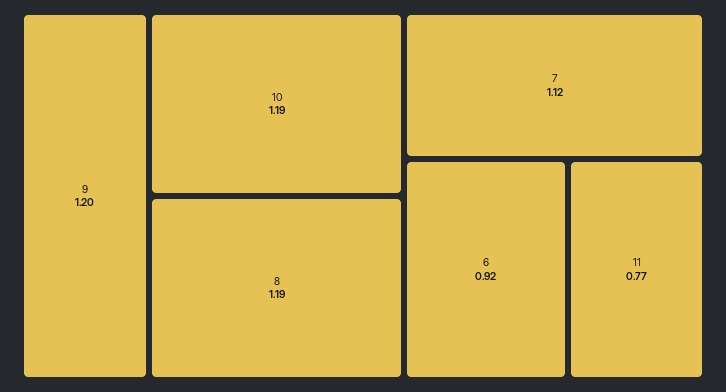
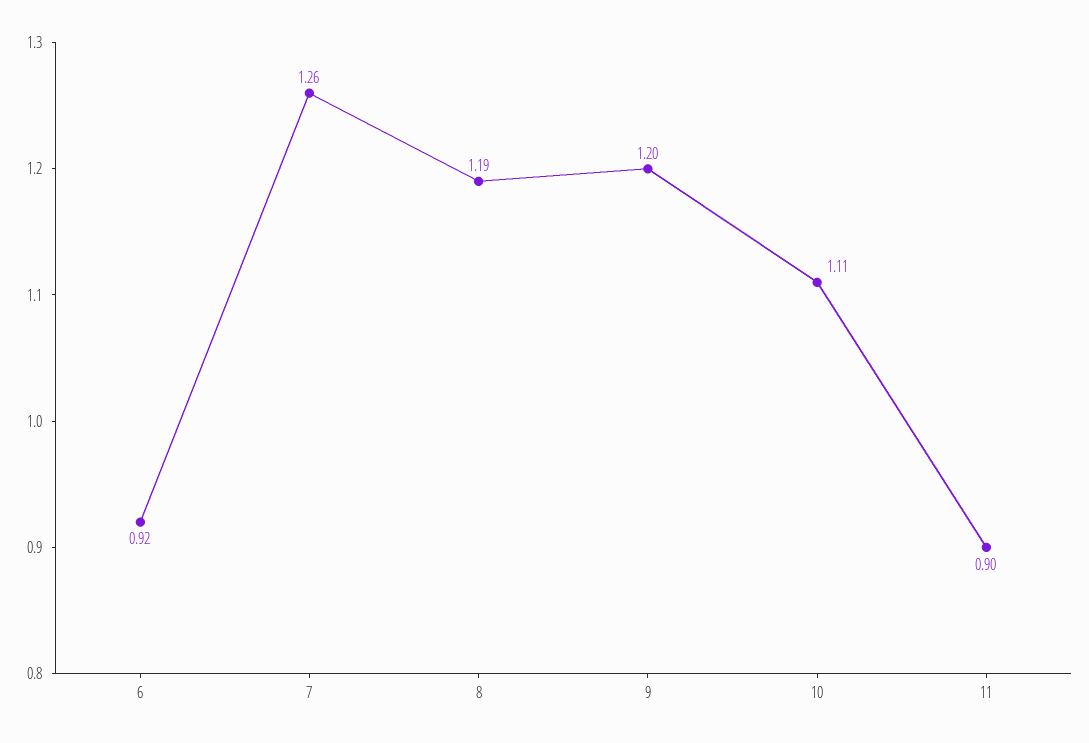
10: 1.19 -> 1.11
7: 1.12 -> 1.26
11: 0.77 -> 0.9

